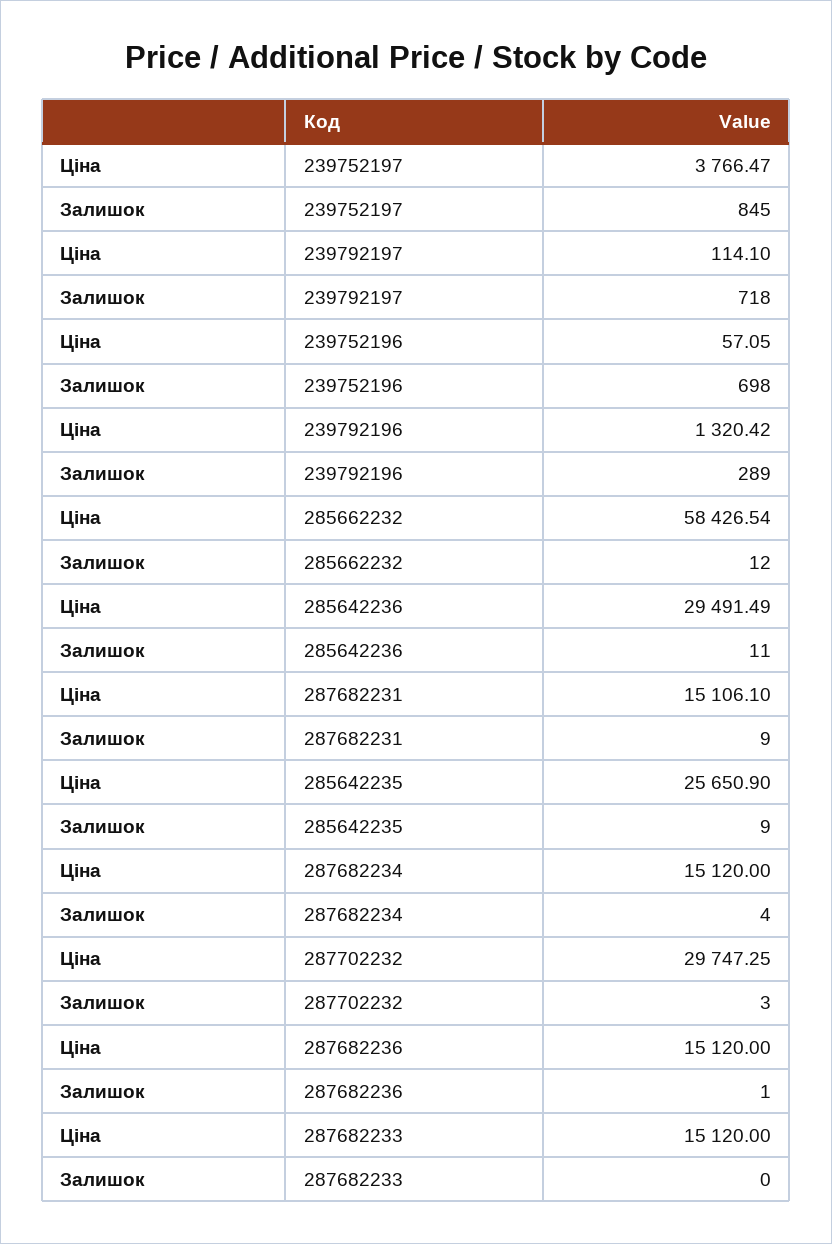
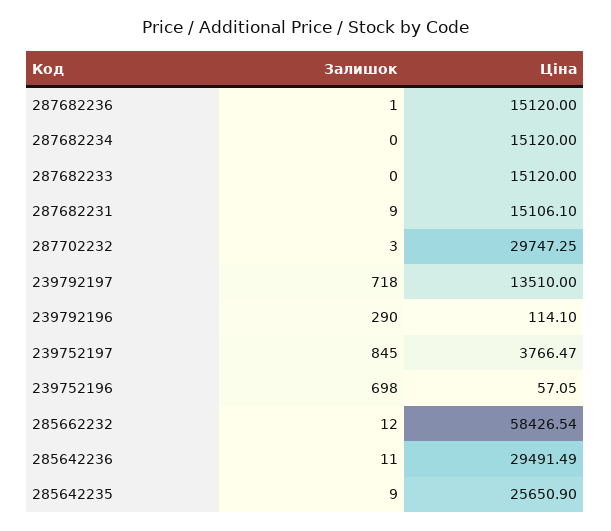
Ціна, 239792197: 114.1 -> 13510
Ціна, 239792196: 1320.42 -> 114.1
Залишок, 239792196: 289 -> 290
Залишок, 287682234: 4 -> 0

